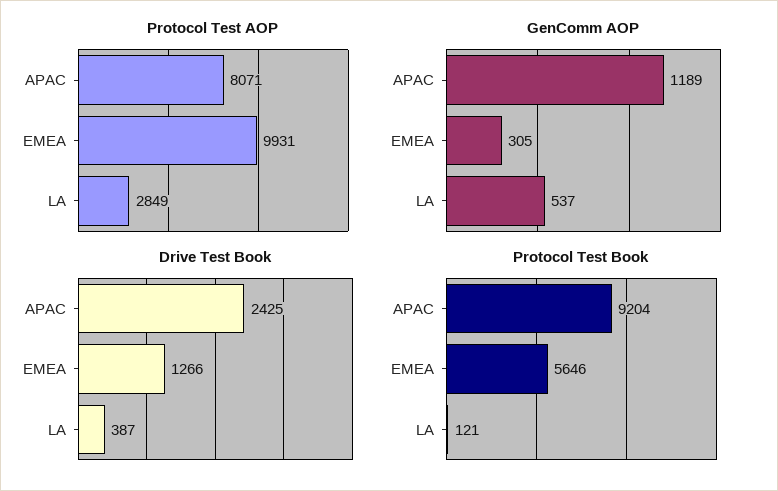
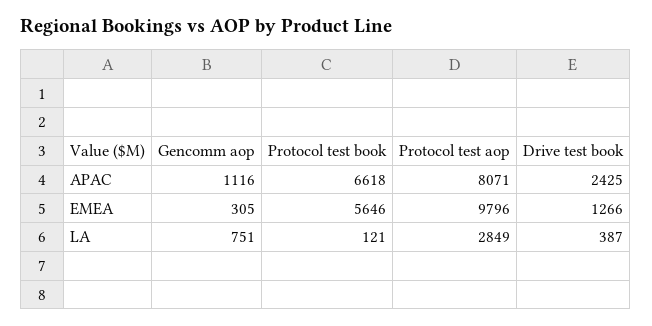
Protocol Test AOP, EMEA: 9931 -> 9796
GenComm AOP, APAC: 1189 -> 1116
GenComm AOP, LA: 537 -> 751
Protocol Test Book, APAC: 9204 -> 6618

